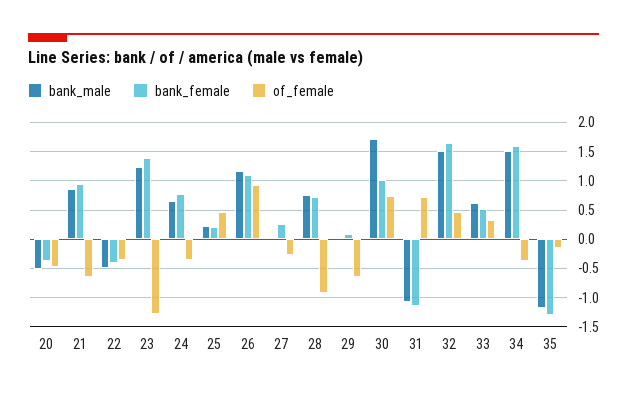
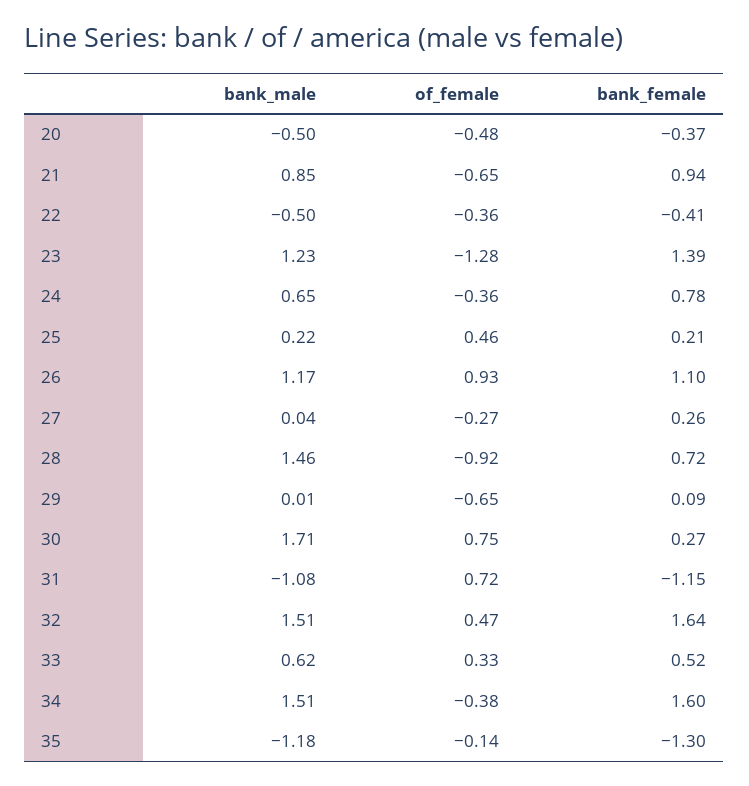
bank_male, 28: 0.75 -> 1.46
bank_female, 30: 1 -> 0.27

